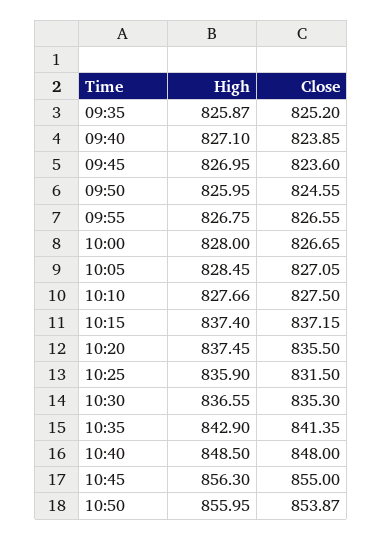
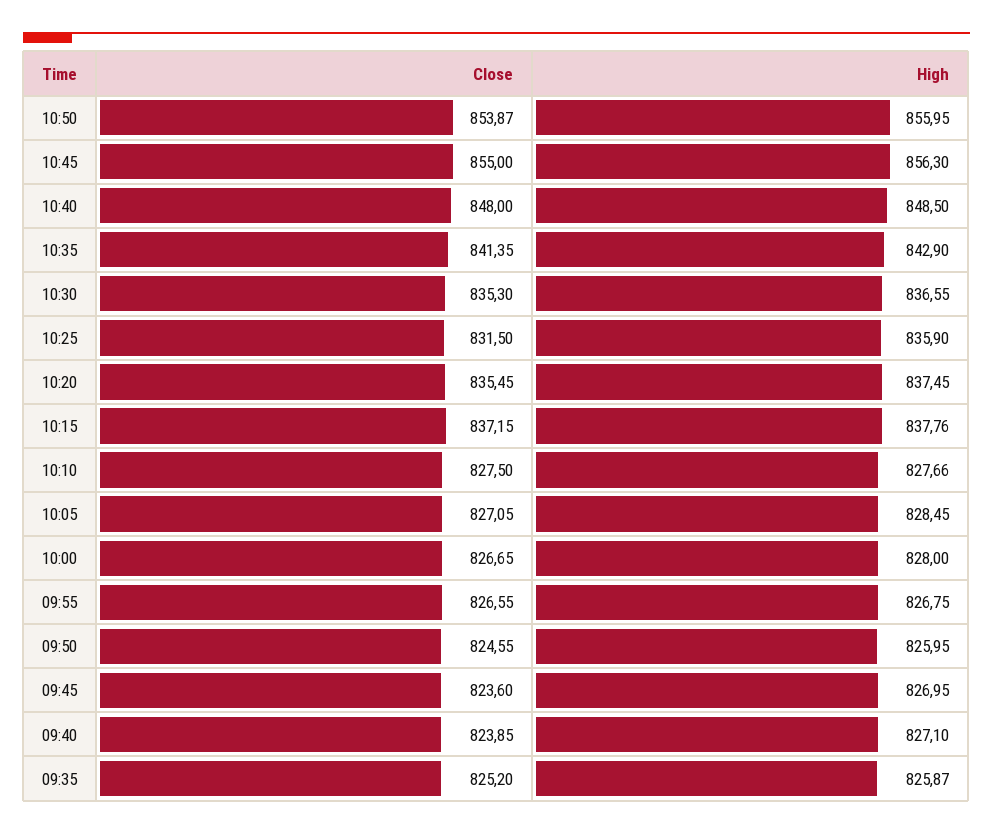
High, 10:15: 837.4 -> 837.76
Close, 10:20: 835.5 -> 835.45

